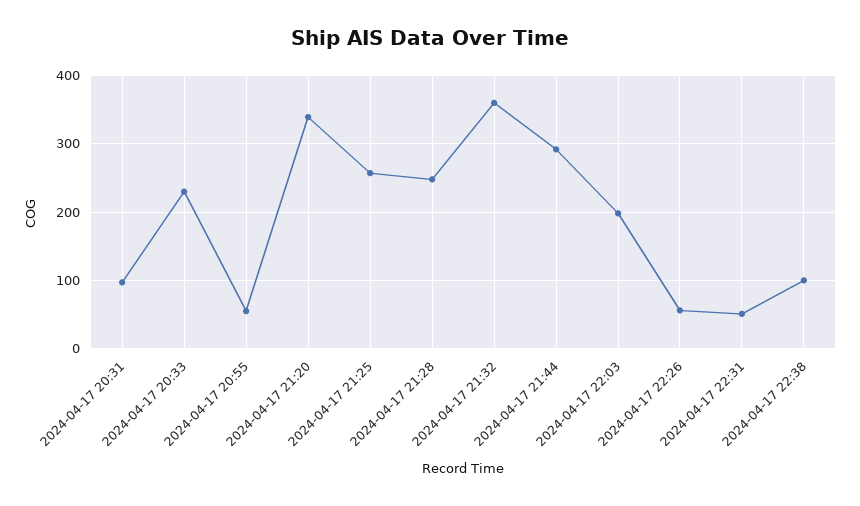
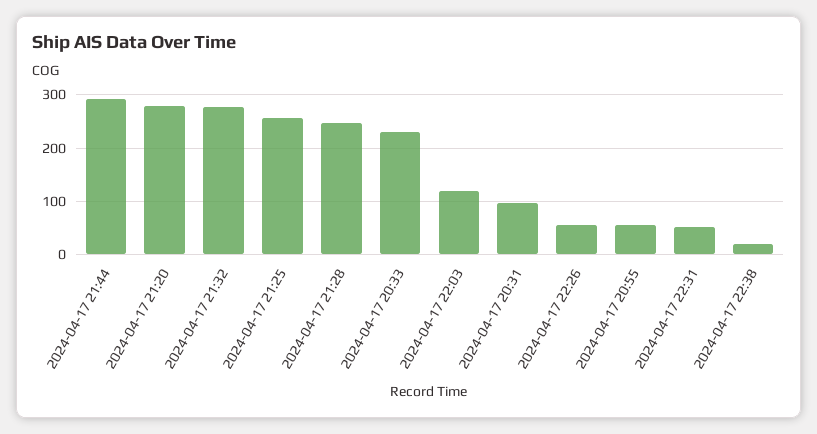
2024-04-17 21:20: 340 -> 280
2024-04-17 21:32: 360 -> 280
2024-04-17 22:03: 200 -> 120
2024-04-17 22:38: 100 -> 20

